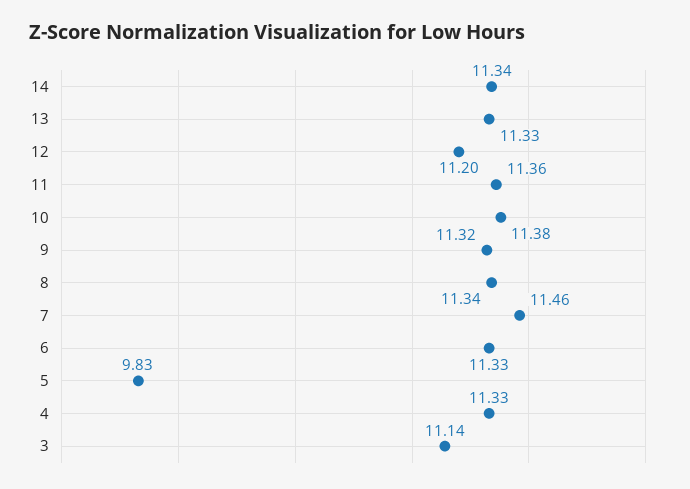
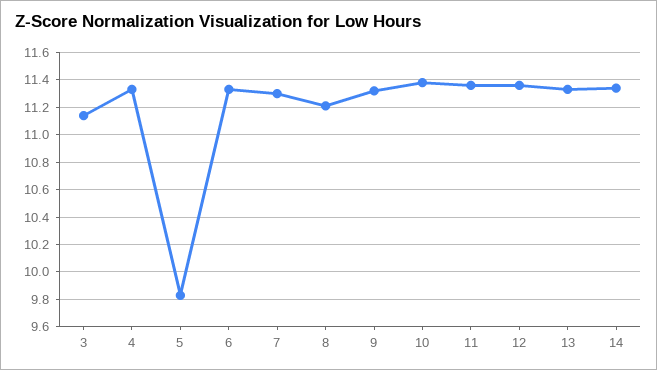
12: 11.2 -> 11.35
8: 11.34 -> 11.2
7: 11.46 -> 11.3

